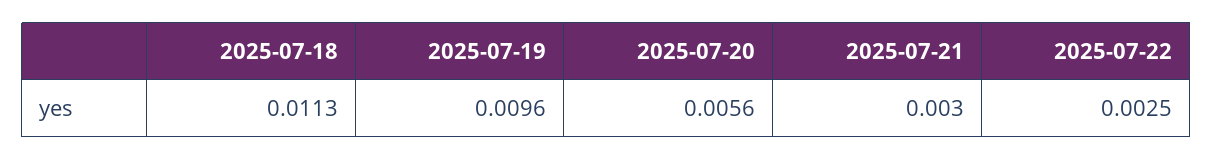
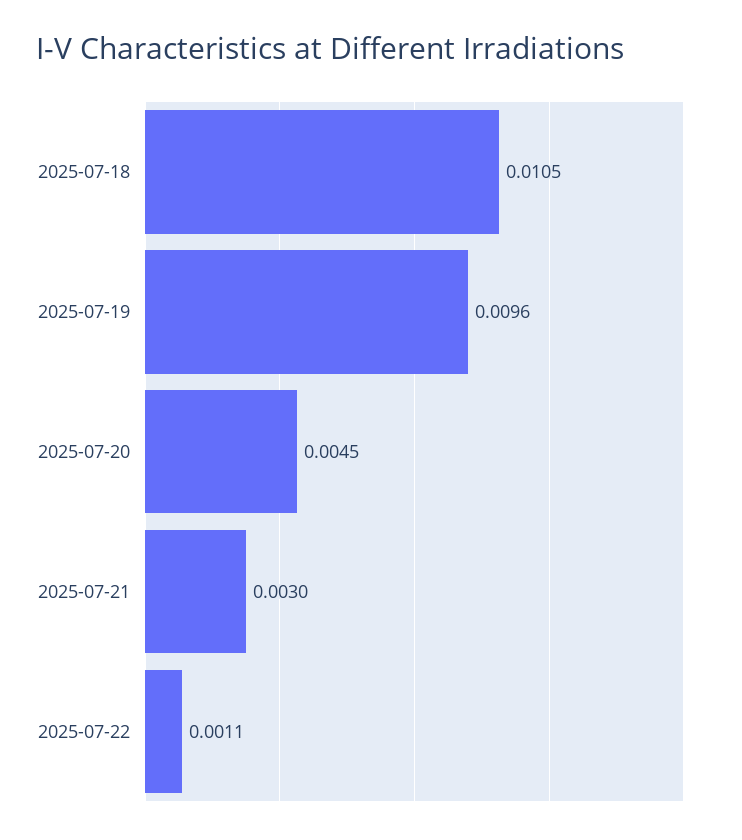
2025-07-18: 0.0113 -> 0.0105
2025-07-20: 0.0056 -> 0.0045
2025-07-22: 0.0025 -> 0.0011

